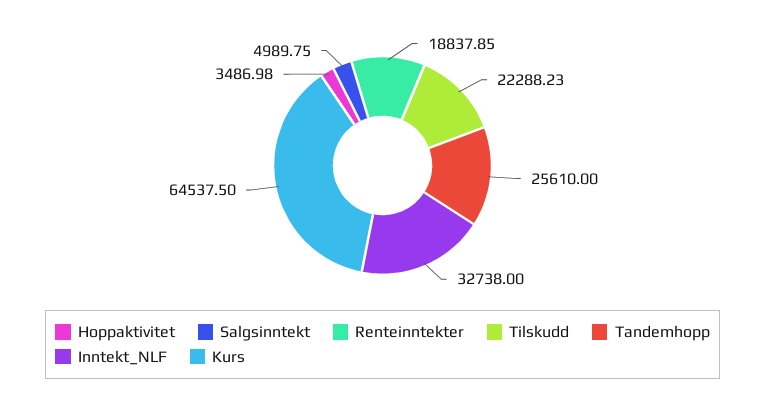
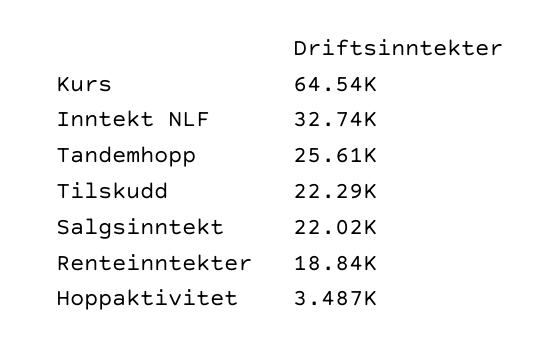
Salgsinntekt: 4989.75 -> 22020

